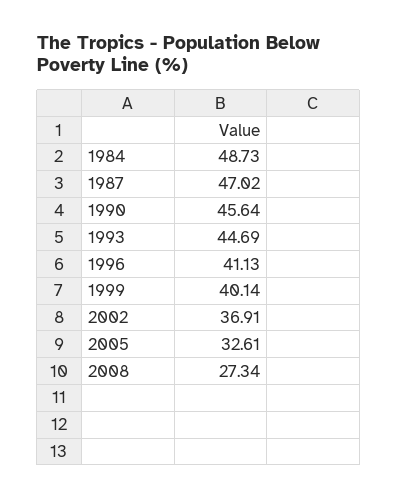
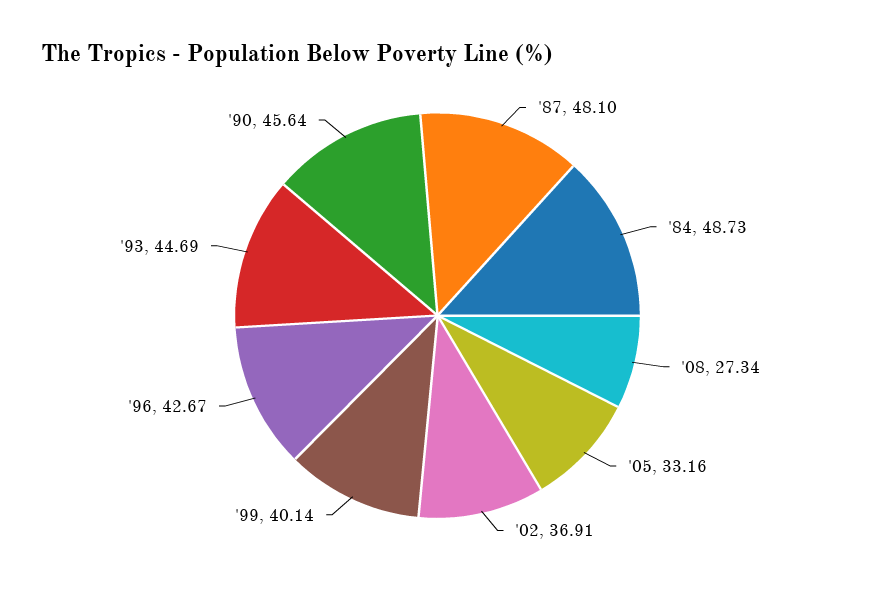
1987: 47.02 -> 48.1
1996: 41.13 -> 42.67
2005: 32.61 -> 33.16

